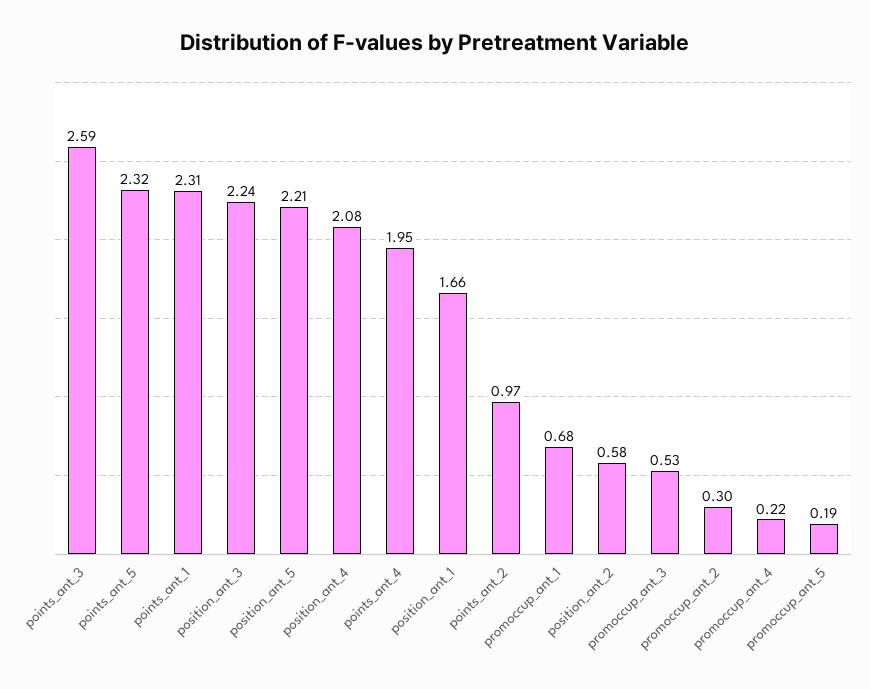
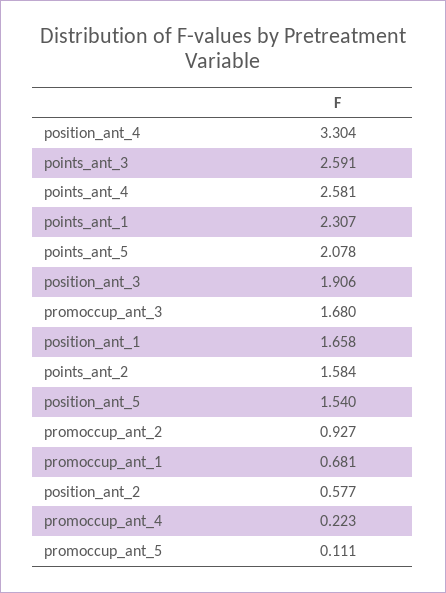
points_ant_5: 2.32 -> 2.078
position_ant_3: 2.24 -> 1.906
position_ant_5: 2.21 -> 1.54
position_ant_4: 2.08 -> 3.304
points_ant_4: 1.95 -> 2.581
points_ant_2: 0.97 -> 1.584
promoccup_ant_3: 0.53 -> 1.68
promoccup_ant_2: 0.3 -> 0.927
promoccup_ant_5: 0.19 -> 0.111

